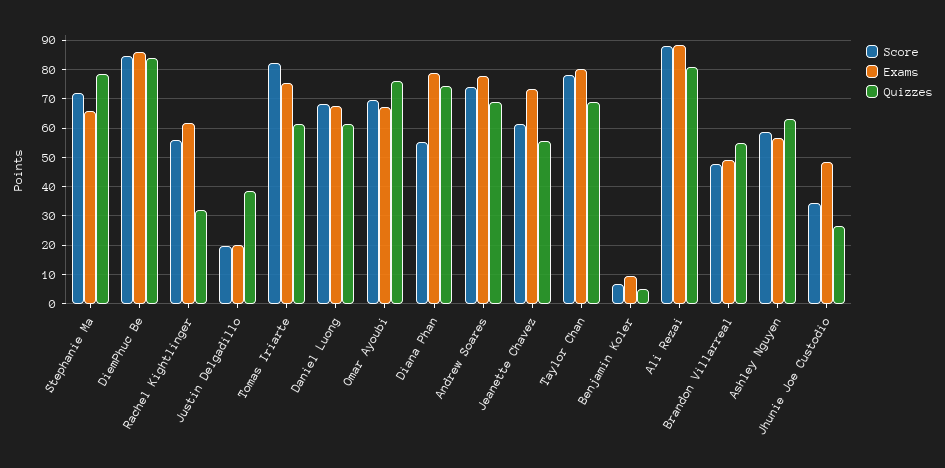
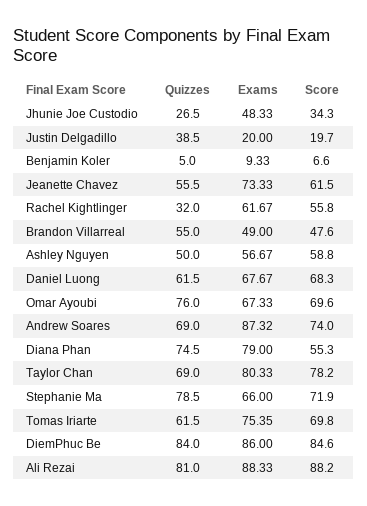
Score, Tomas Iriarte: 82.5 -> 69.8
Exams, Andrew Soares: 77.5 -> 87.32
Quizzes, Ashley Nguyen: 62.5 -> 50

